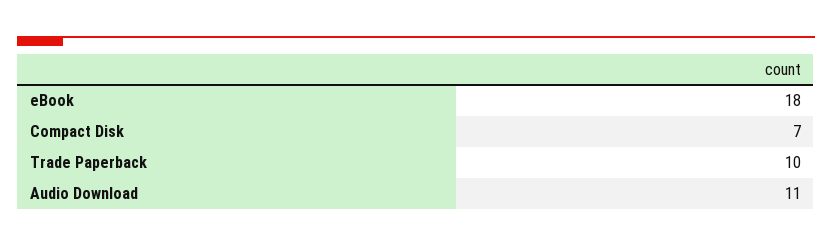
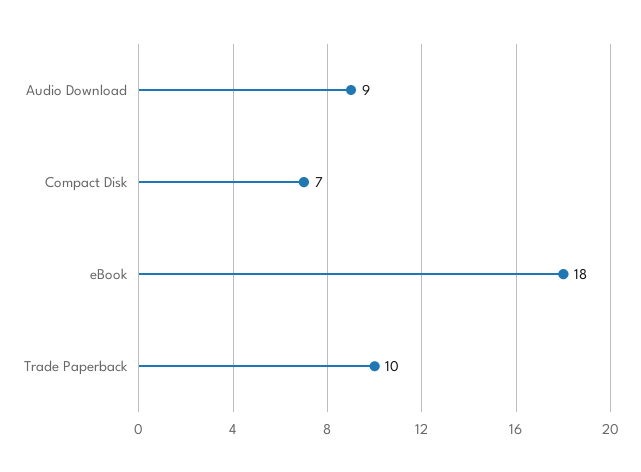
Audio Download: 11 -> 9

